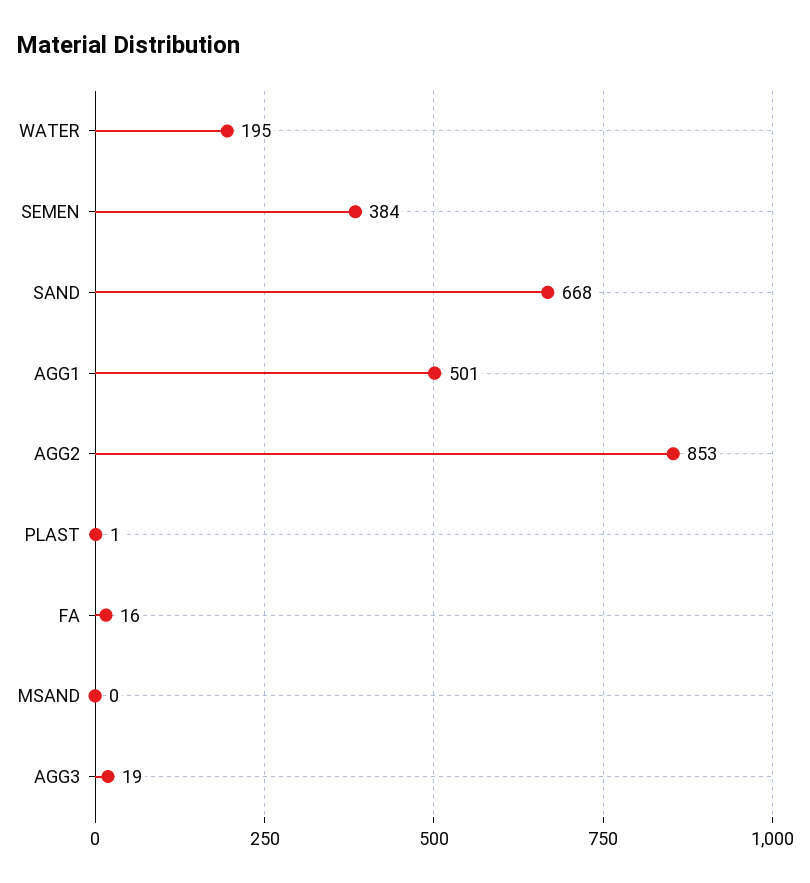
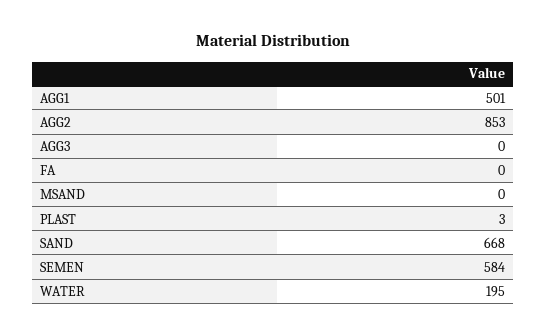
SEMEN: 384 -> 584
PLAST: 1 -> 3
FA: 16 -> 0
AGG3: 19 -> 0

